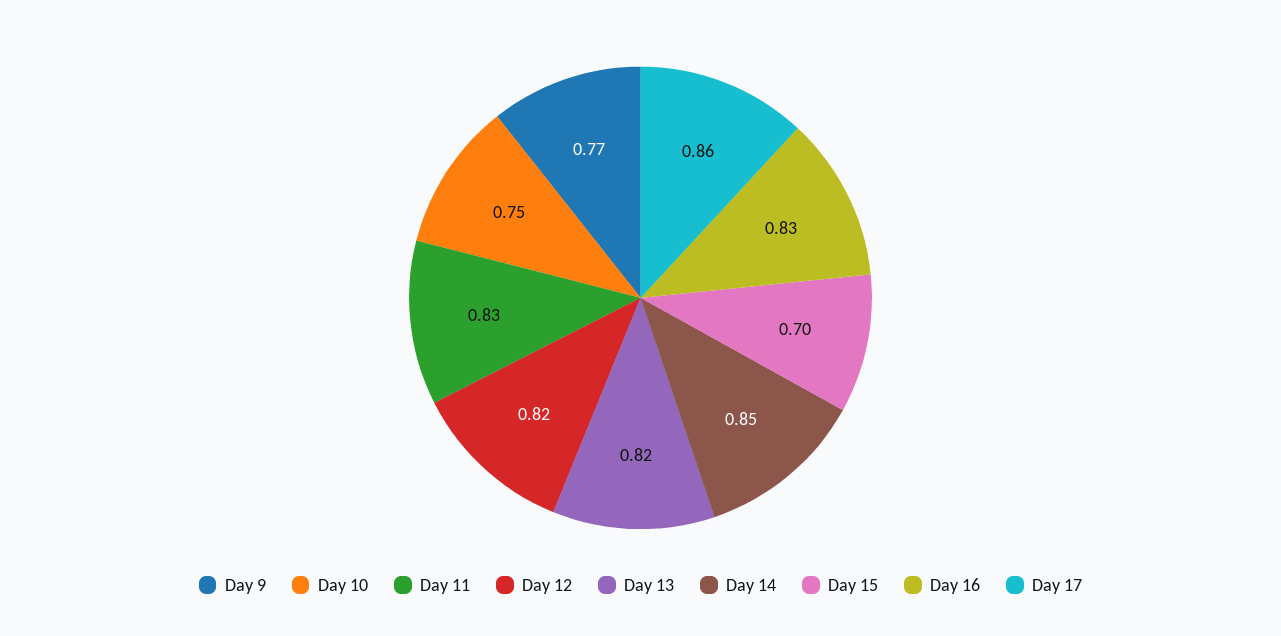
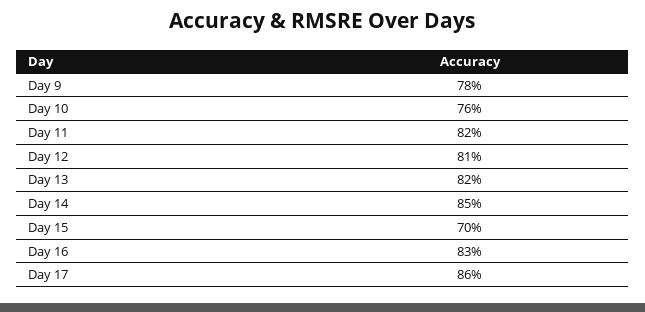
Day 9: 0.77 -> 0.78
Day 10: 0.75 -> 0.76
Day 11: 0.83 -> 0.82
Day 12: 0.82 -> 0.81

